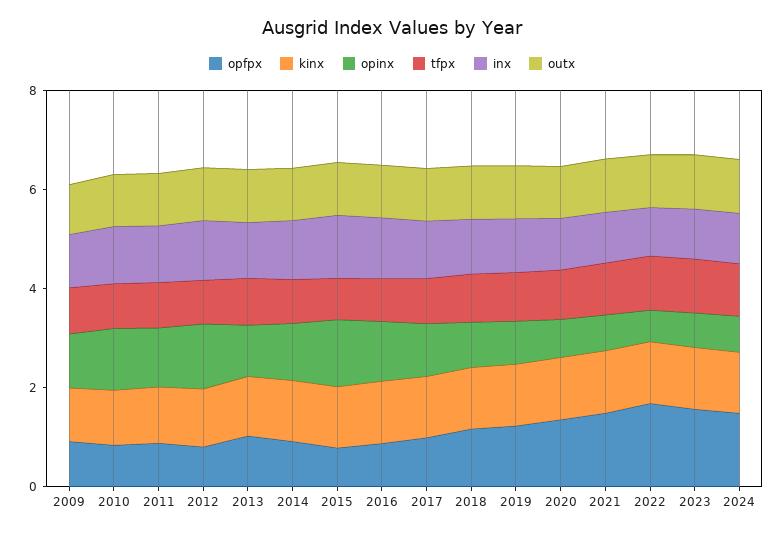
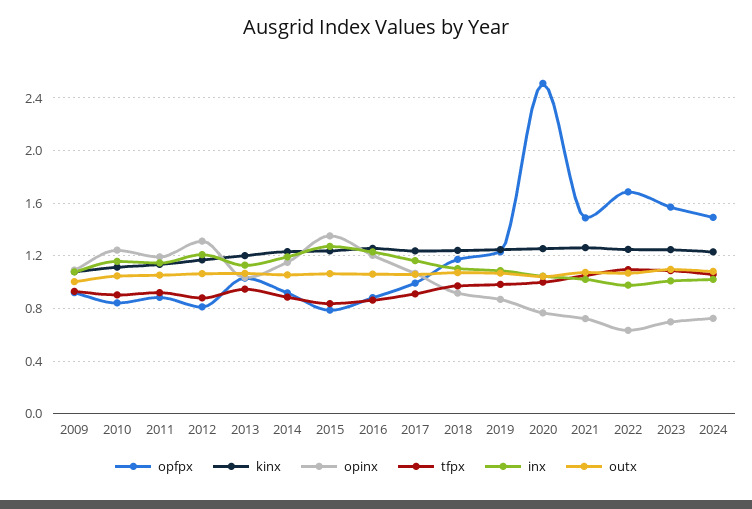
opfpx, 2020: 1.5 -> 2.5

